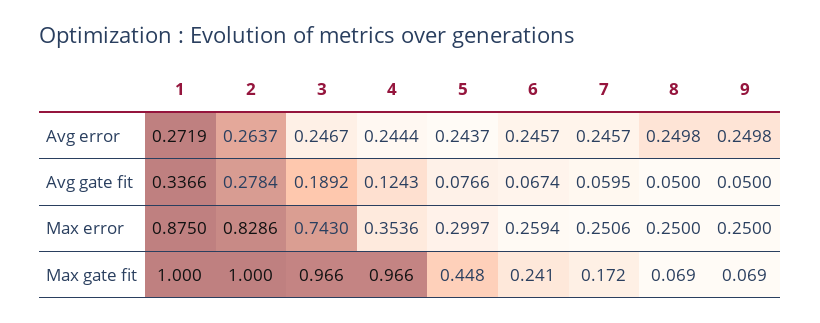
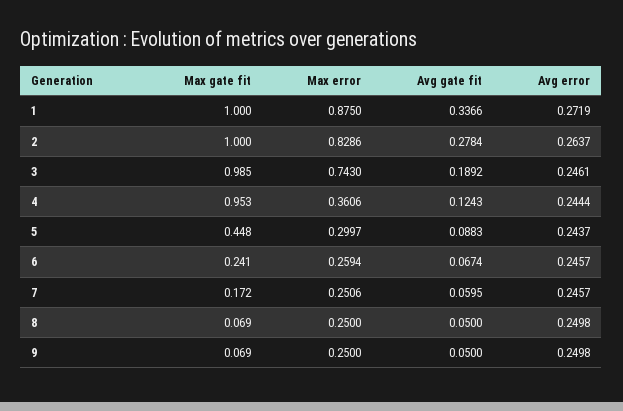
3, Avg error: 0.2467 -> 0.2461
5, Avg gate fit: 0.0766 -> 0.0883
4, Max error: 0.3536 -> 0.3606
3, Max gate fit: 0.966 -> 0.985
4, Max gate fit: 0.966 -> 0.953

